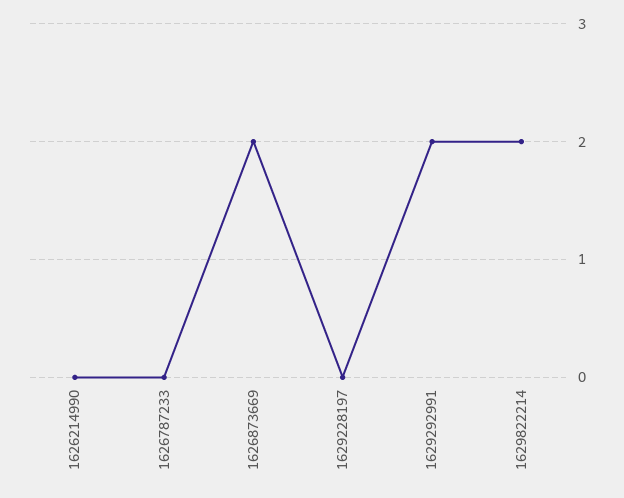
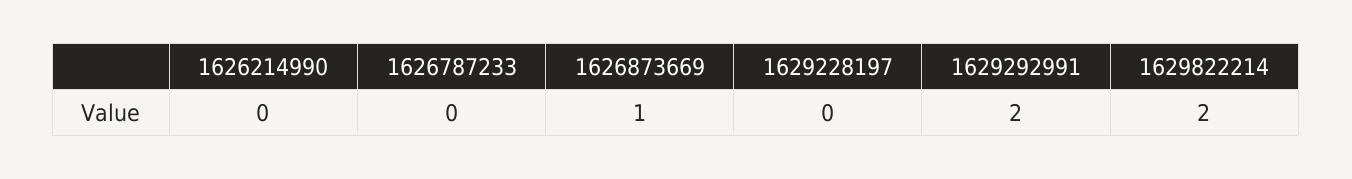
1626873669: 2 -> 1

